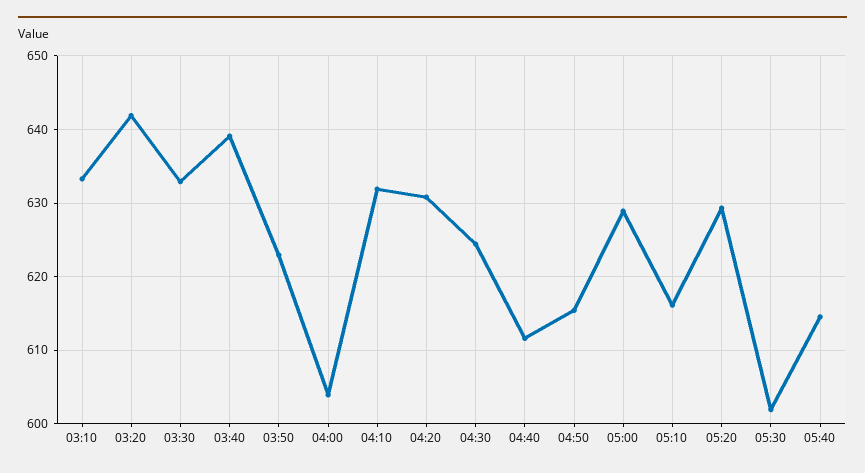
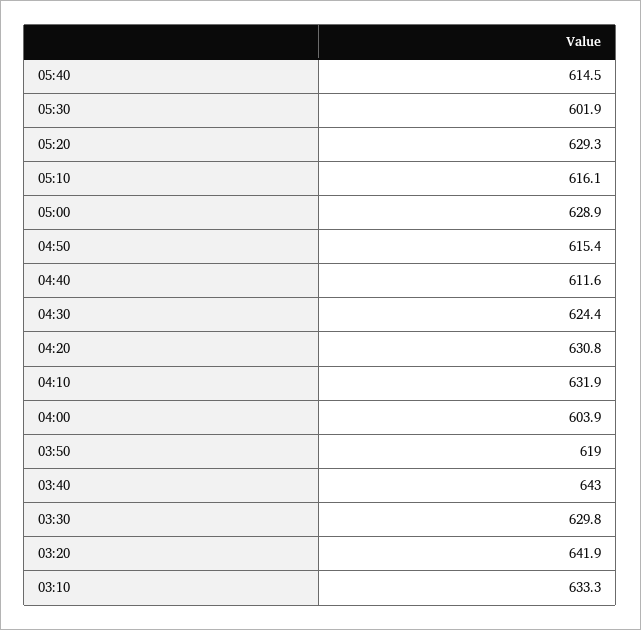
03:30: 633 -> 629.8
03:40: 639 -> 643
03:50: 623 -> 619

